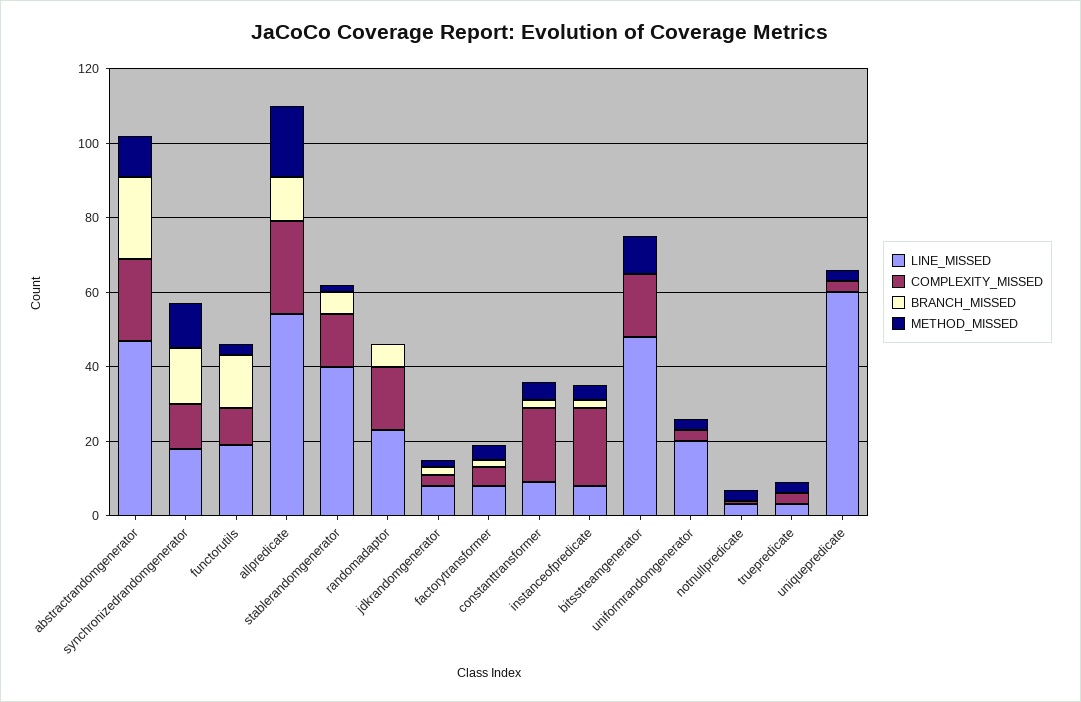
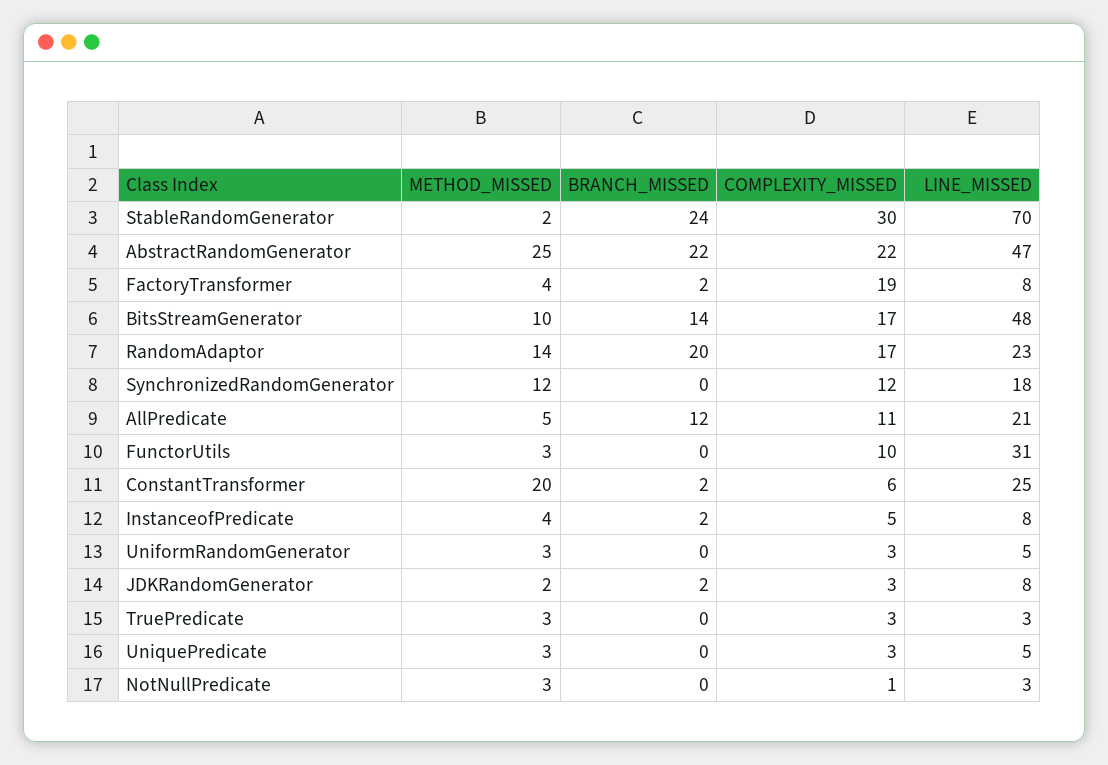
METHOD_MISSED, abstractrandomgenerator: 10 -> 25
BRANCH_MISSED, synchronizedrandomgenerator: 15 -> 0
LINE_MISSED, functorutils: 20 -> 31
BRANCH_MISSED, functorutils: 15 -> 0
LINE_MISSED, allpredicate: 55 -> 21
COMPLEXITY_MISSED, allpredicate: 25 -> 11
METHOD_MISSED, allpredicate: 20 -> 5
LINE_MISSED, stablerandomgenerator: 40 -> 70
COMPLEXITY_MISSED, stablerandomgenerator: 15 -> 30
BRANCH_MISSED, stablerandomgenerator: 5 -> 24
BRANCH_MISSED, randomadaptor: 5 -> 20
METHOD_MISSED, randomadaptor: 0 -> 14
COMPLEXITY_MISSED, factorytransformer: 5 -> 19
LINE_MISSED, constanttransformer: 10 -> 25
COMPLEXITY_MISSED, constanttransformer: 20 -> 6
METHOD_MISSED, constanttransformer: 5 -> 20
COMPLEXITY_MISSED, instanceofpredicate: 20 -> 5
BRANCH_MISSED, bitsstreamgenerator: 0 -> 14
LINE_MISSED, uniformrandomgenerator: 20 -> 5
LINE_MISSED, uniquepredicate: 60 -> 5

